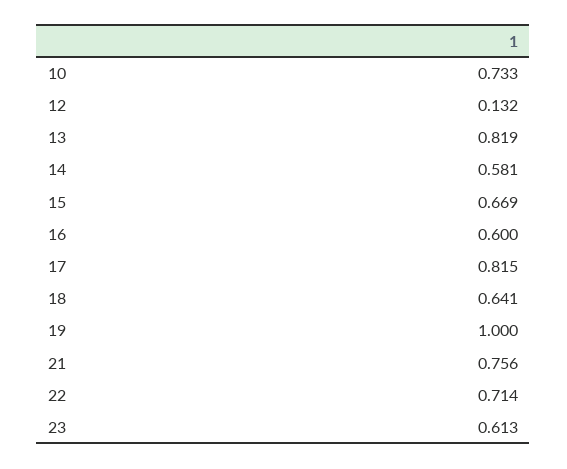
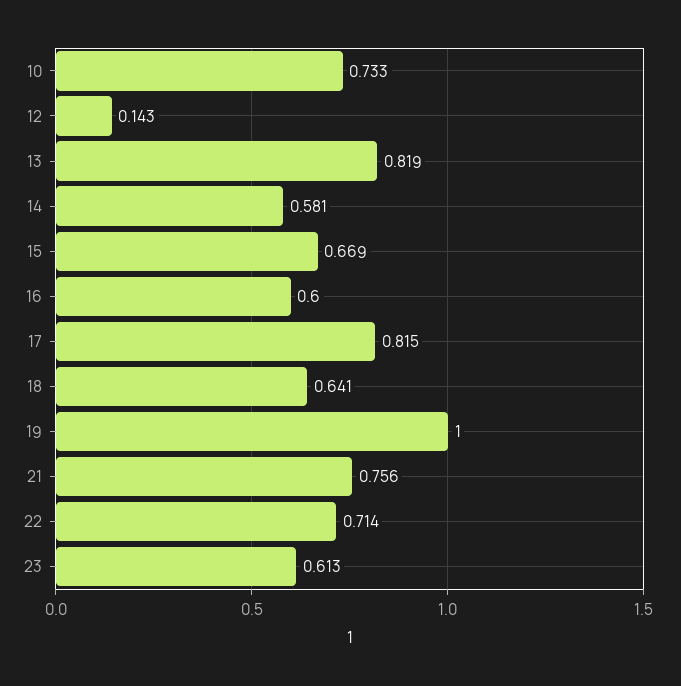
12: 0.132 -> 0.143

